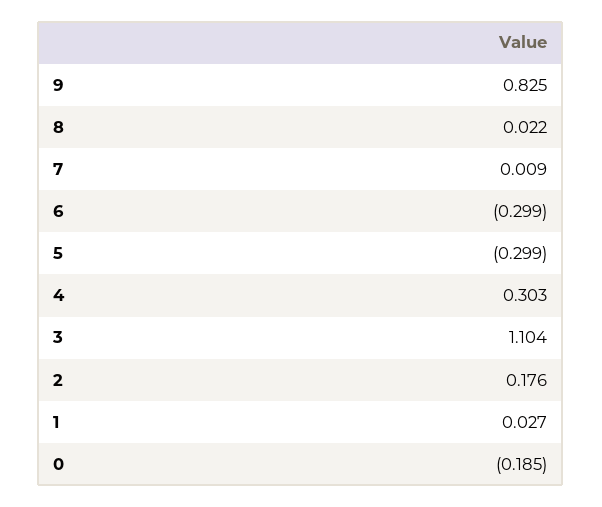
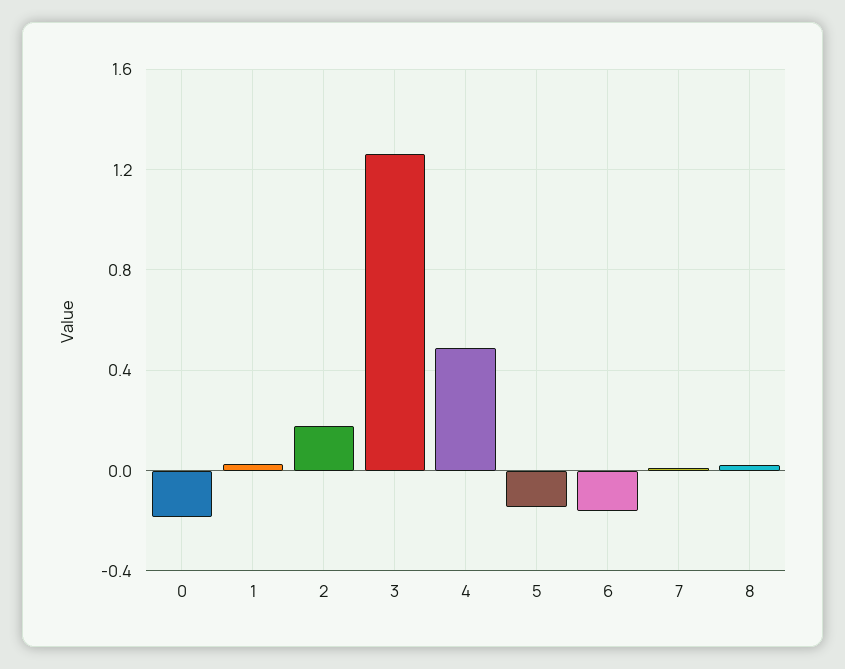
9: 0.825 -> none
6: -0.299 -> -0.15
5: -0.299 -> -0.15
4: 0.303 -> 0.5
3: 1.104 -> 1.25

